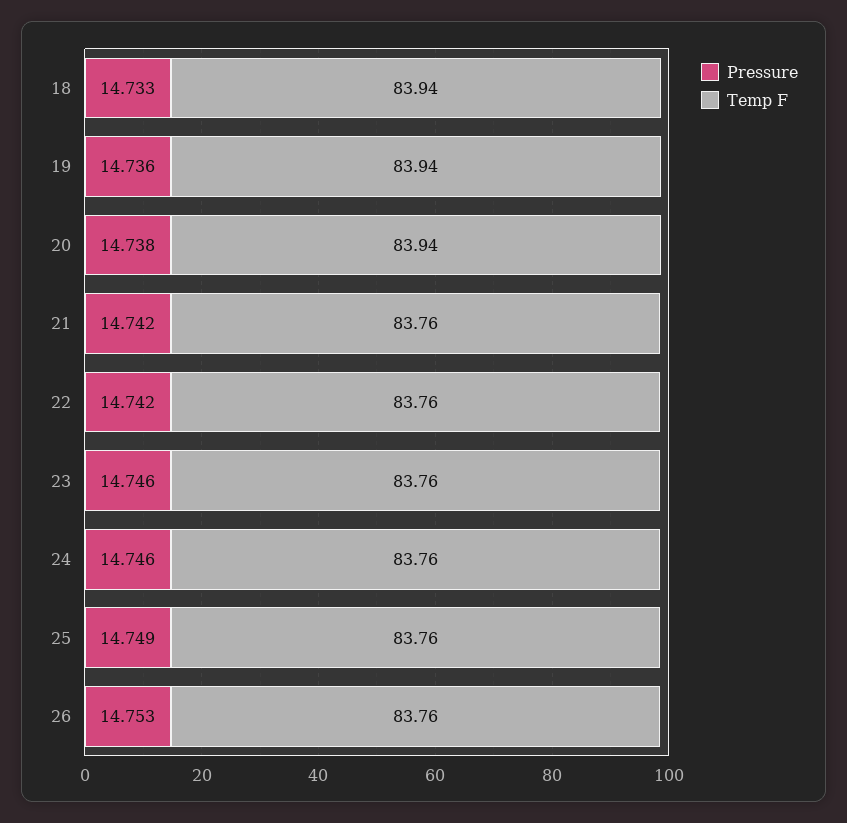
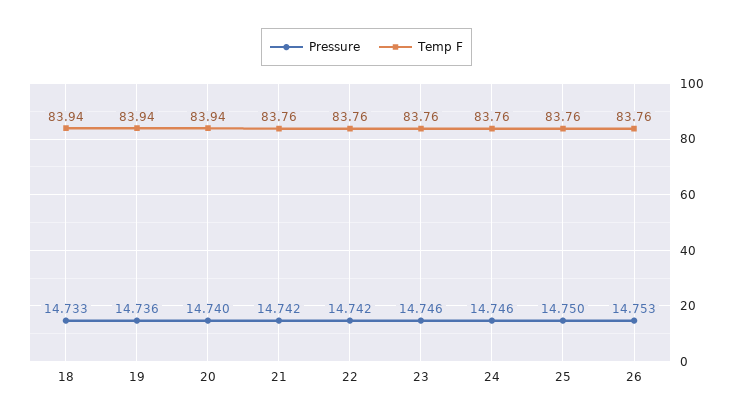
Pressure, 20: 14.738 -> 14.74
Pressure, 25: 14.749 -> 14.75

